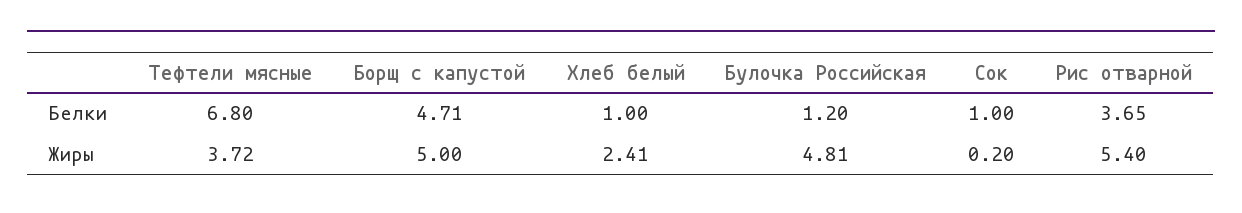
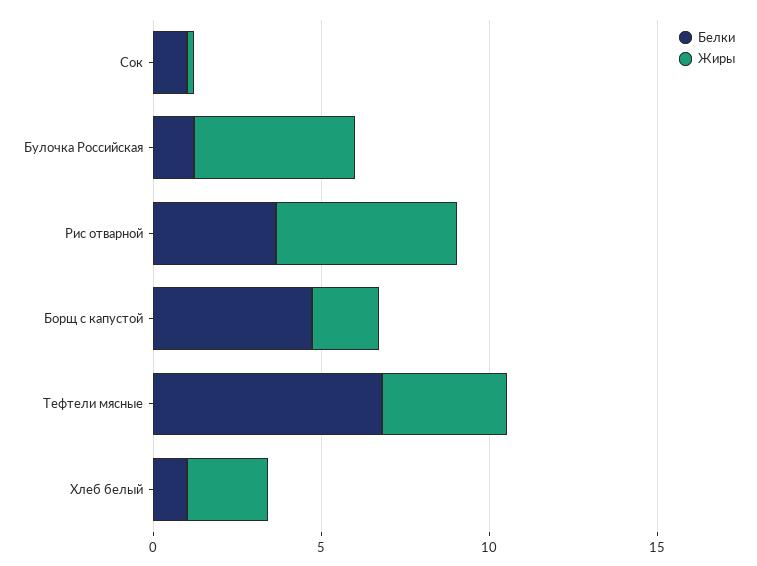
Жиры, Борщ с капустой: 5 -> 2

